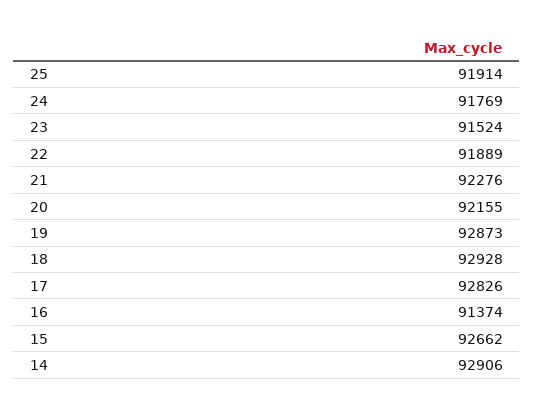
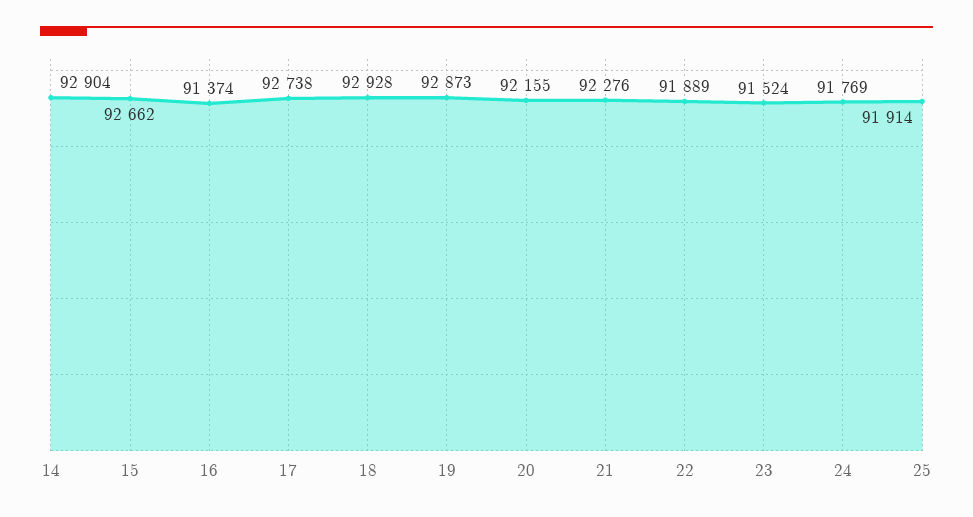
17: 92826 -> 92738
14: 92906 -> 92904

